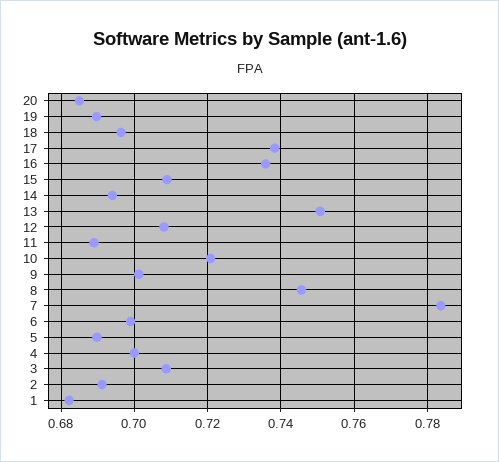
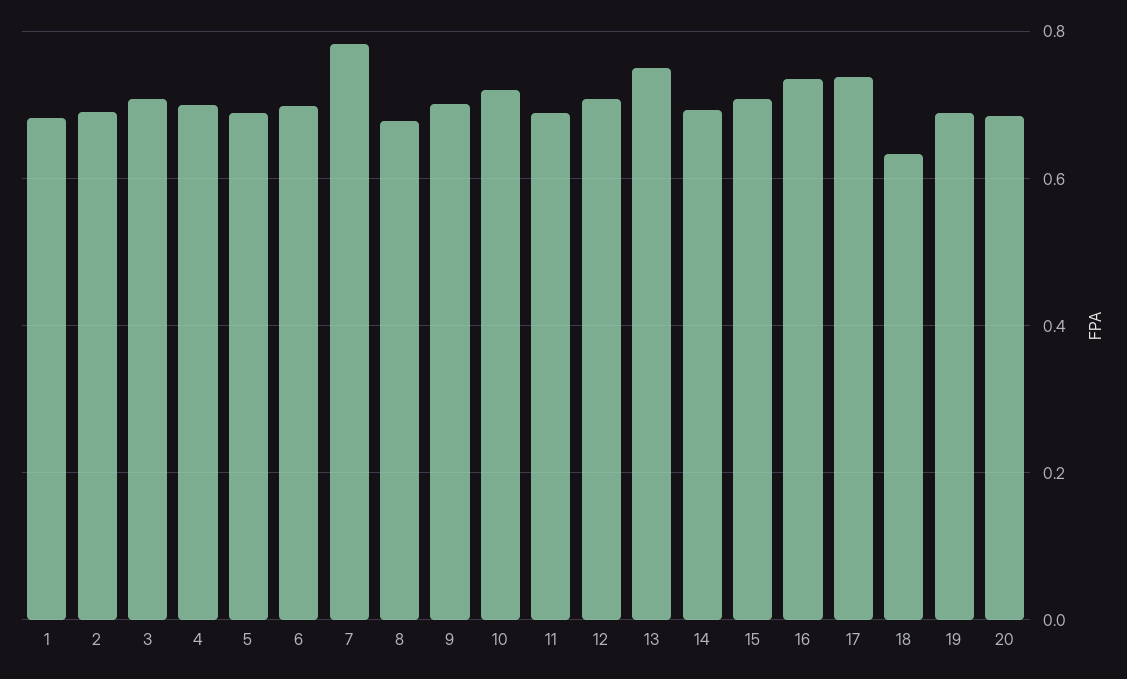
18: 0.696 -> 0.64
8: 0.746 -> 0.68

